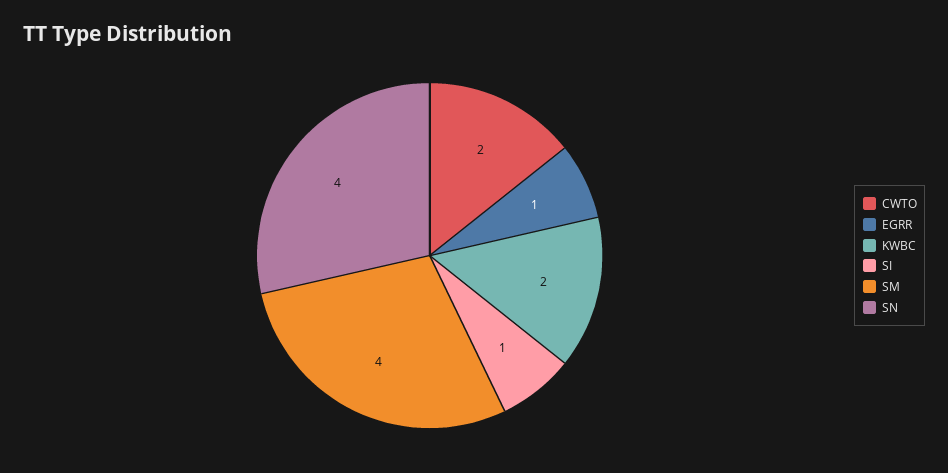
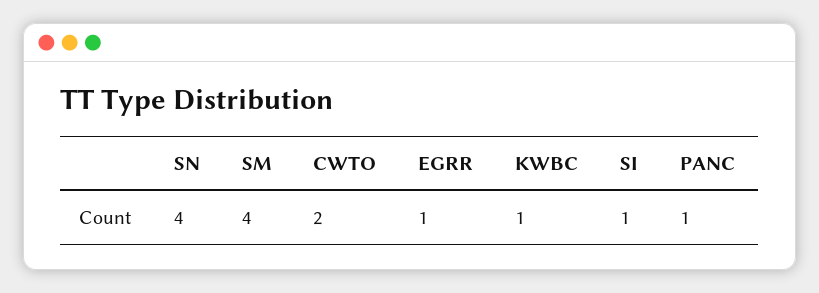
KWBC: 2 -> 1
PANC: none -> 1

